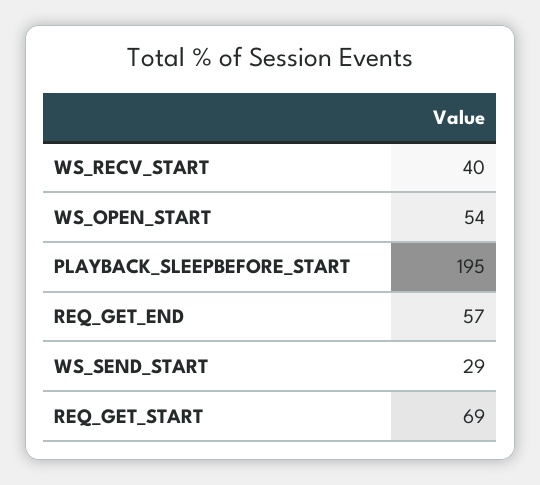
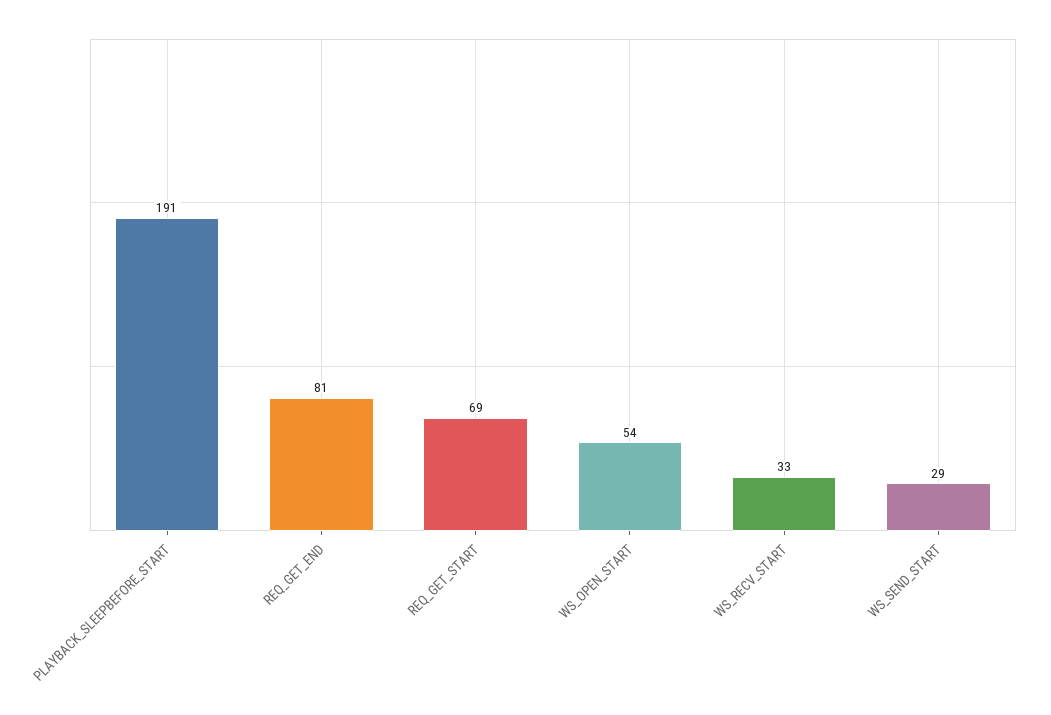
WS_RECV_START: 40 -> 33
PLAYBACK_SLEEPBEFORE_START: 195 -> 191
REQ_GET_END: 57 -> 81

